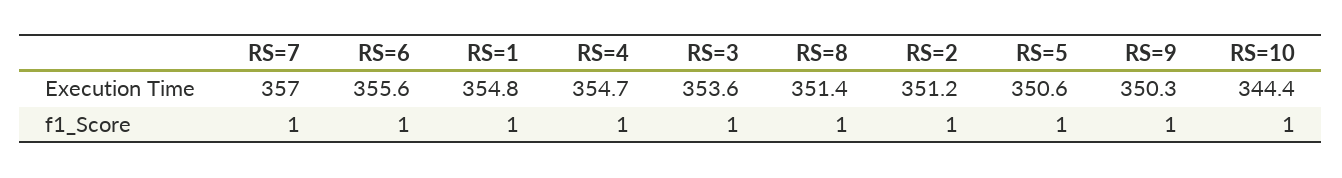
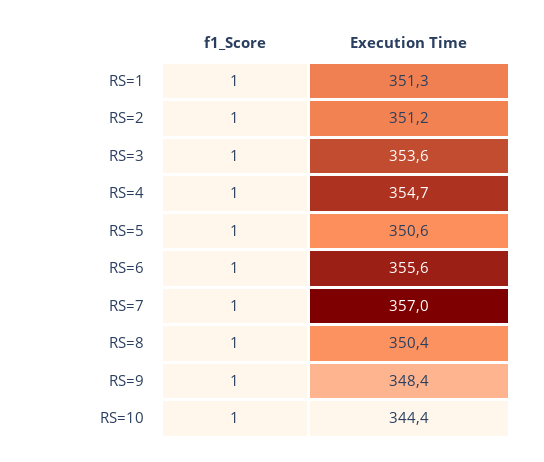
RS=1, Execution Time: 354.8 -> 351.3
RS=8, Execution Time: 351.4 -> 350.4
RS=9, Execution Time: 350.3 -> 348.4

